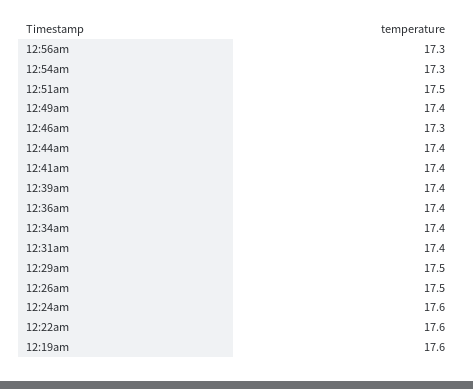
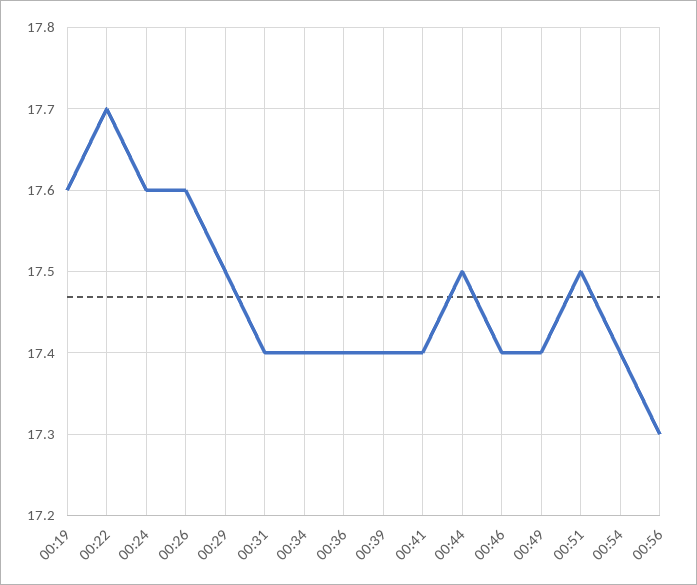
12:54am: 17.3 -> 17.4
12:46am: 17.3 -> 17.4
12:44am: 17.4 -> 17.5
12:26am: 17.5 -> 17.6
12:22am: 17.6 -> 17.7

